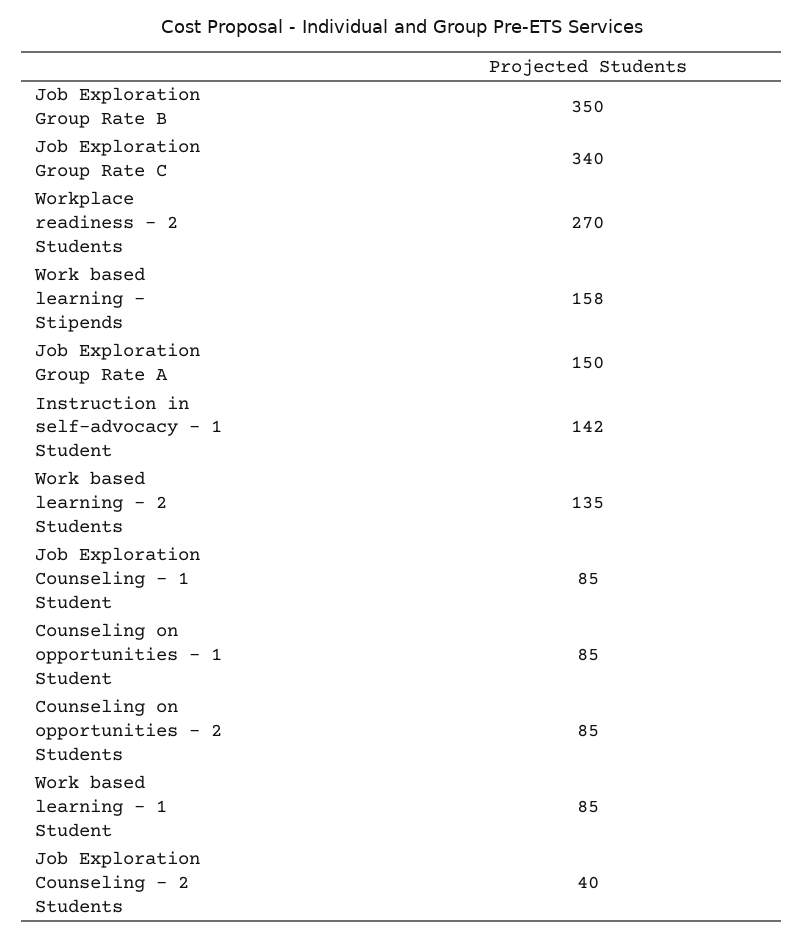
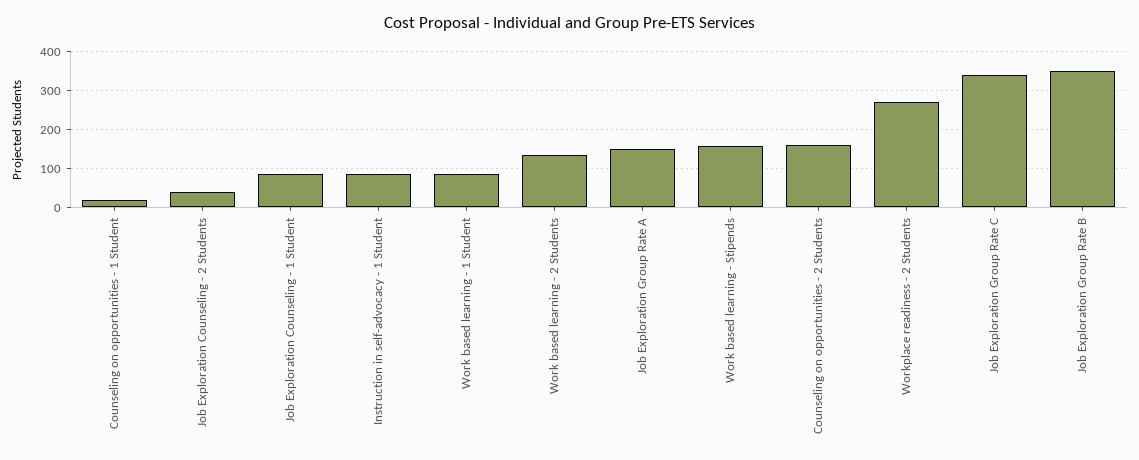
Instruction in self-advocacy - 1 Student: 142 -> 80
Counseling on opportunities - 1 Student: 85 -> 20
Counseling on opportunities - 2 Students: 85 -> 160

